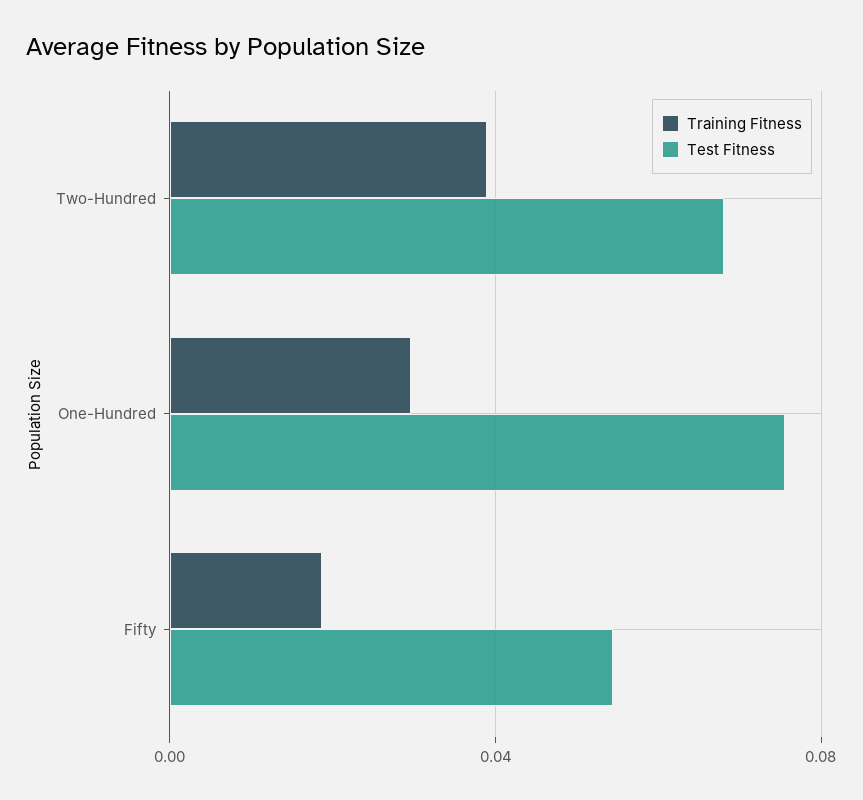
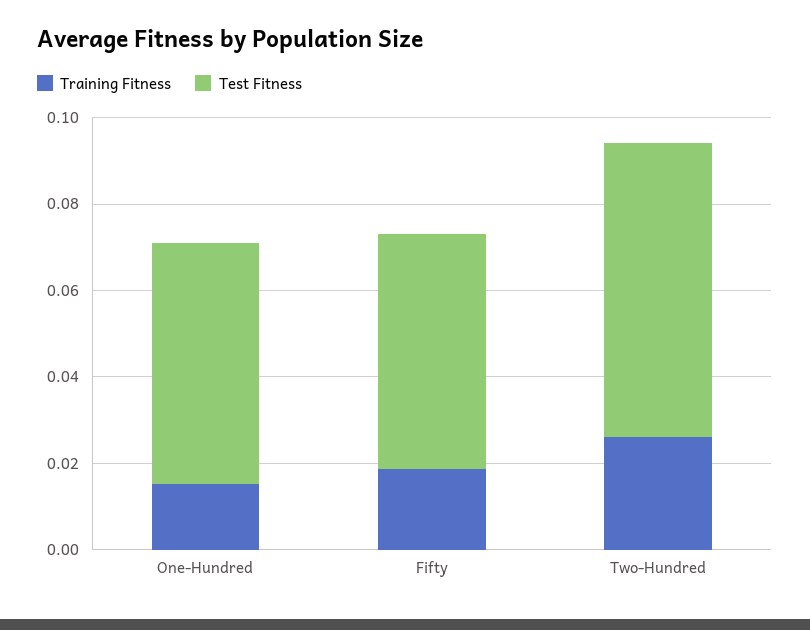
Training Fitness, Two-Hundred: 0.04 -> 0.025
Training Fitness, One-Hundred: 0.03 -> 0.015
Test Fitness, One-Hundred: 0.075 -> 0.055

